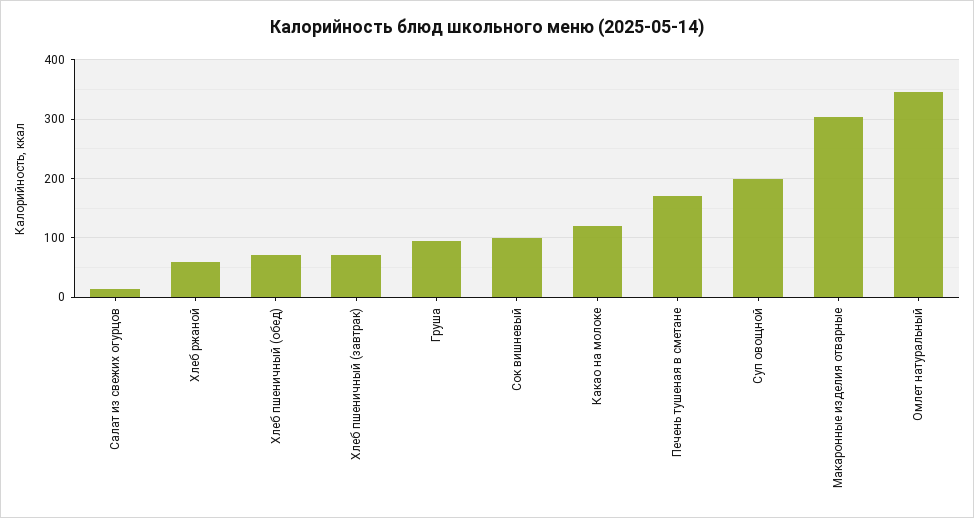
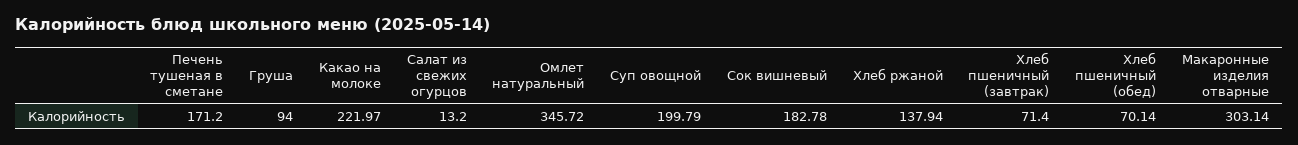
Хлеб ржаной: 60 -> 137.94
Сок вишневый: 100 -> 182.78
Какао на молоке: 120 -> 221.97

